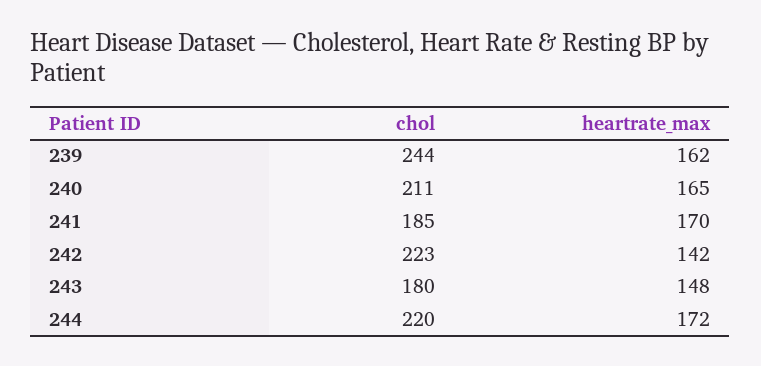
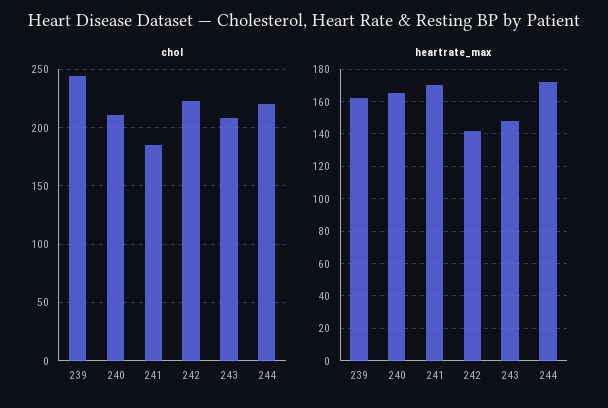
chol, 243: 180 -> 210

